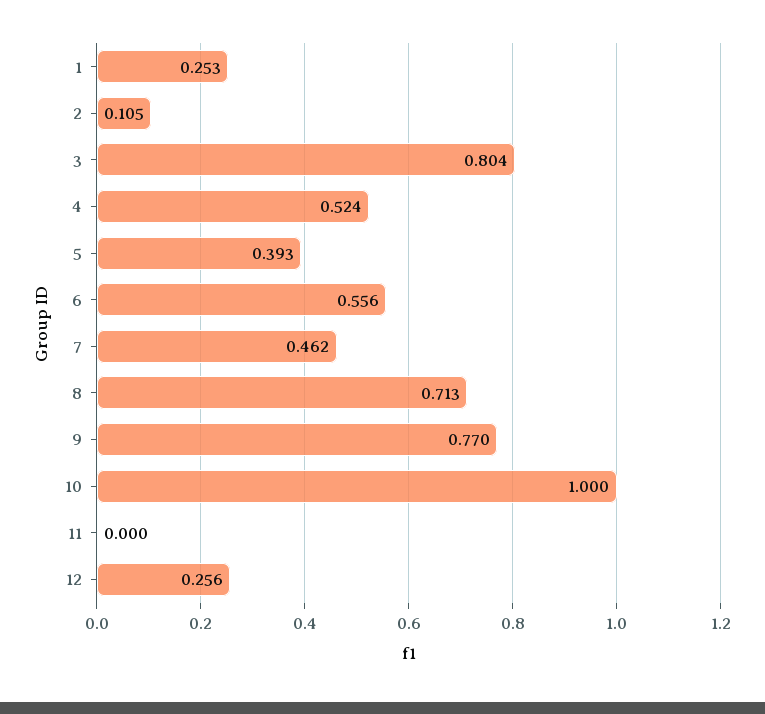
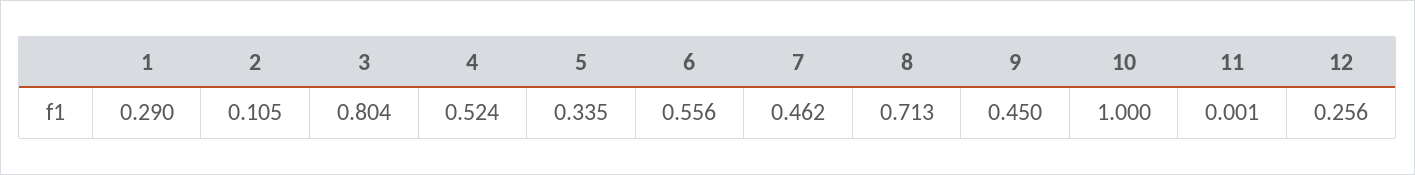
1: 0.253 -> 0.29
5: 0.393 -> 0.335
9: 0.77 -> 0.45
11: 0 -> 0.001

